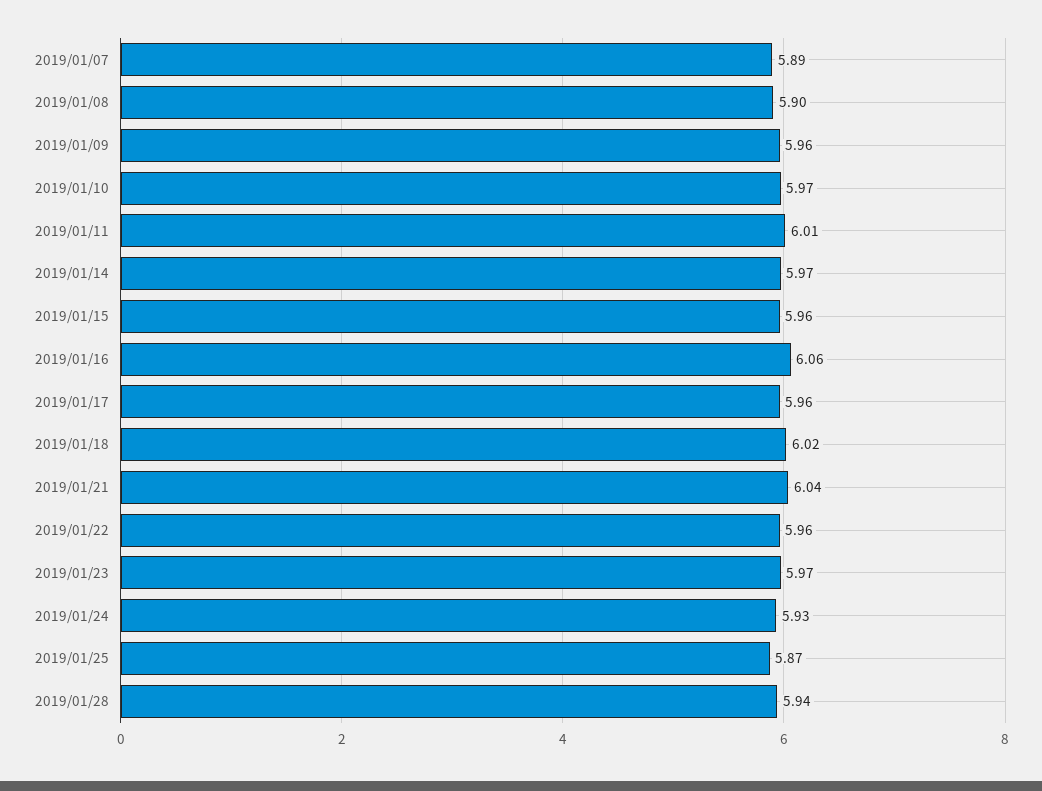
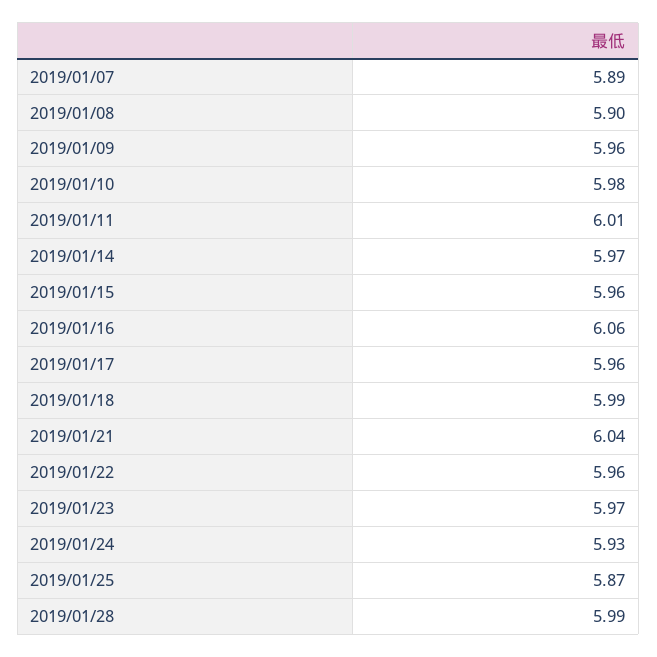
2019/01/10: 5.97 -> 5.98
2019/01/18: 6.02 -> 5.99
2019/01/28: 5.94 -> 5.99

